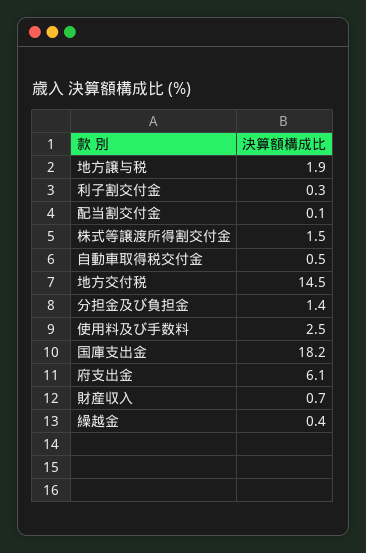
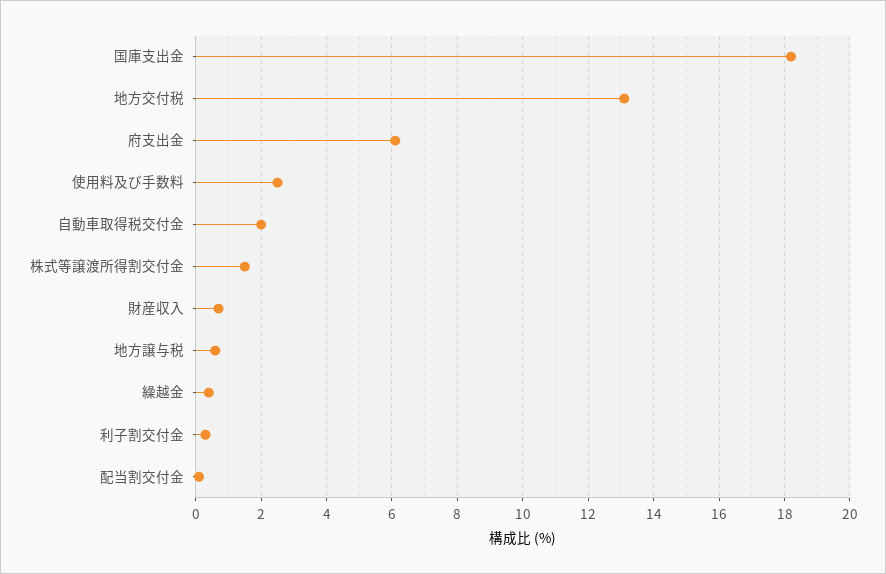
地方譲与税: 1.9 -> 0.5
自動車取得税交付金: 0.5 -> 2
地方交付税: 14.5 -> 13
分担金及び負担金: 1.4 -> none

